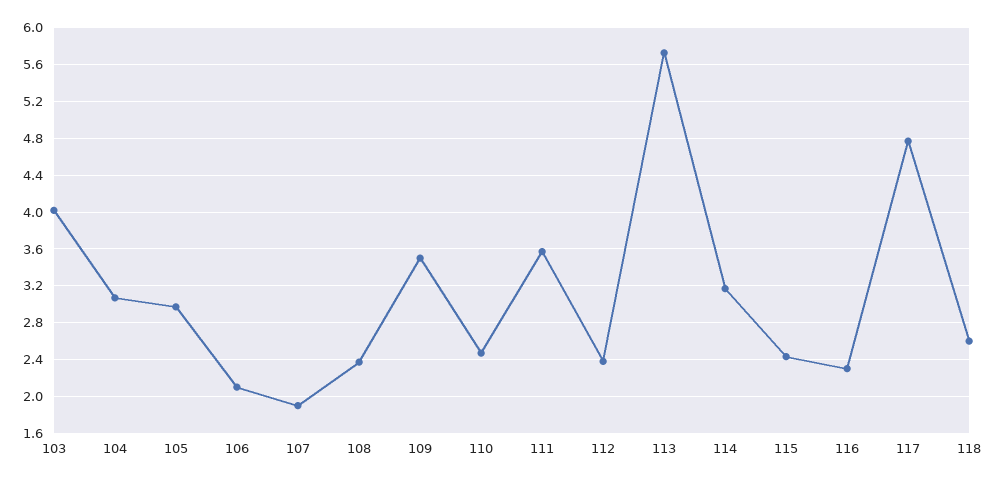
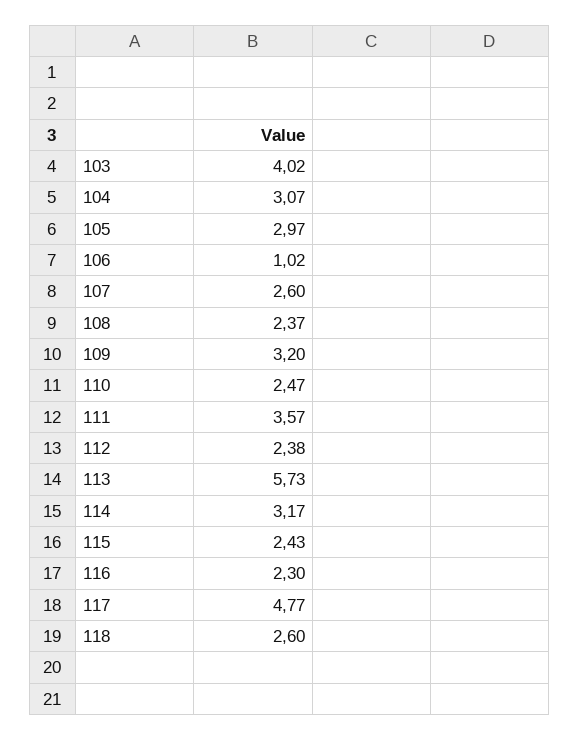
106: 2.1 -> 1.02
107: 1.9 -> 2.6
109: 3.5 -> 3.2

